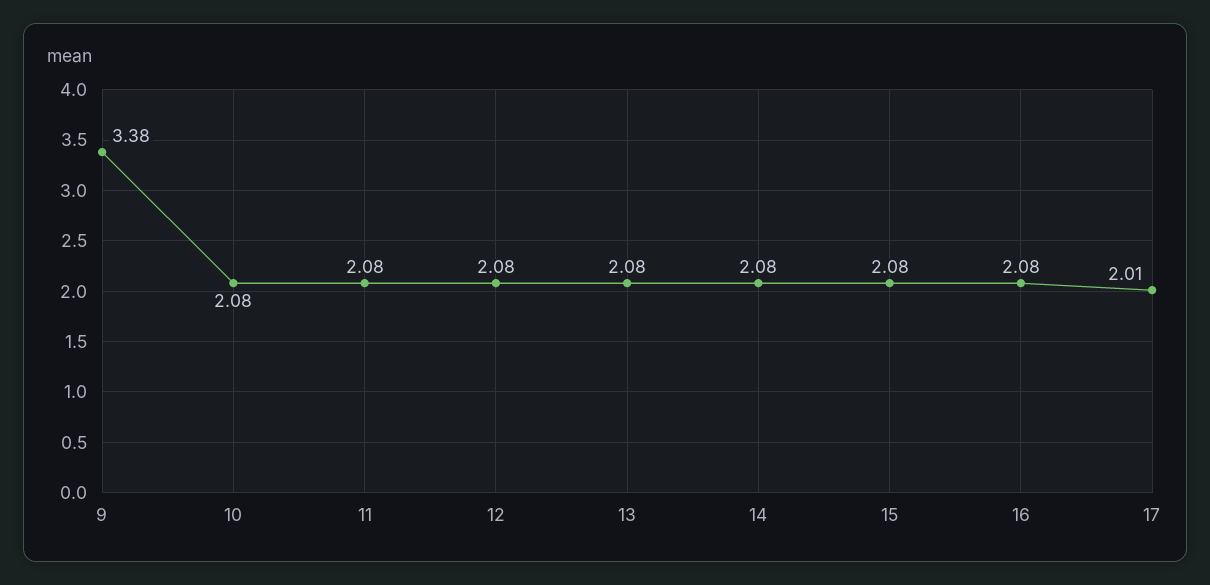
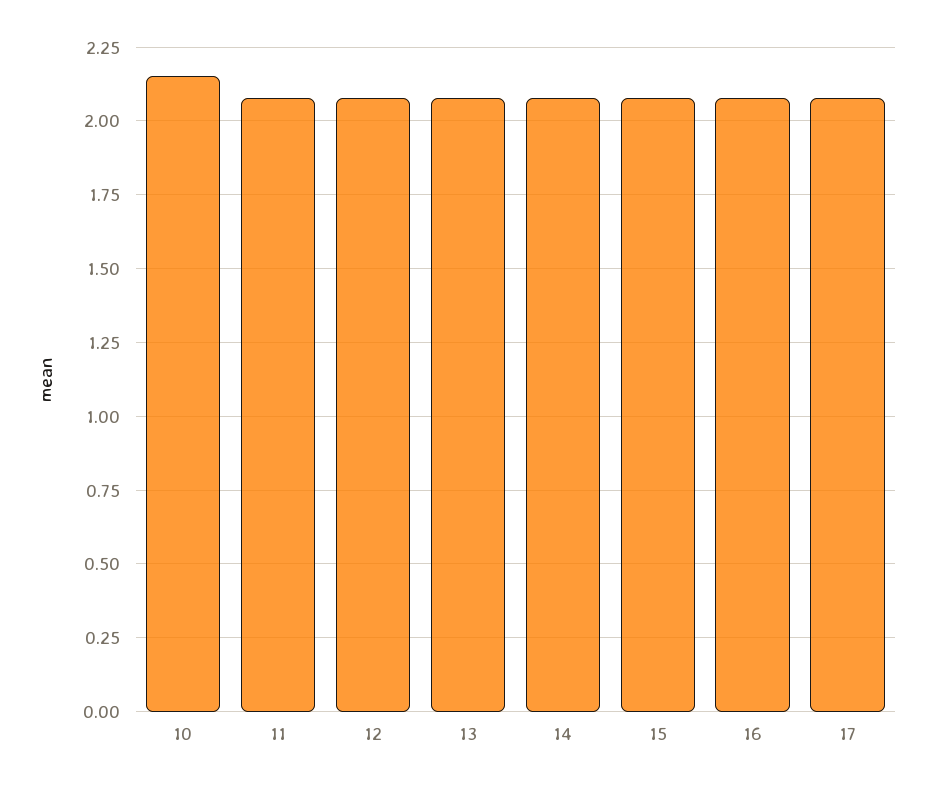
9: 3.38 -> none
10: 2.08 -> 2.15
17: 2.01 -> 2.075

